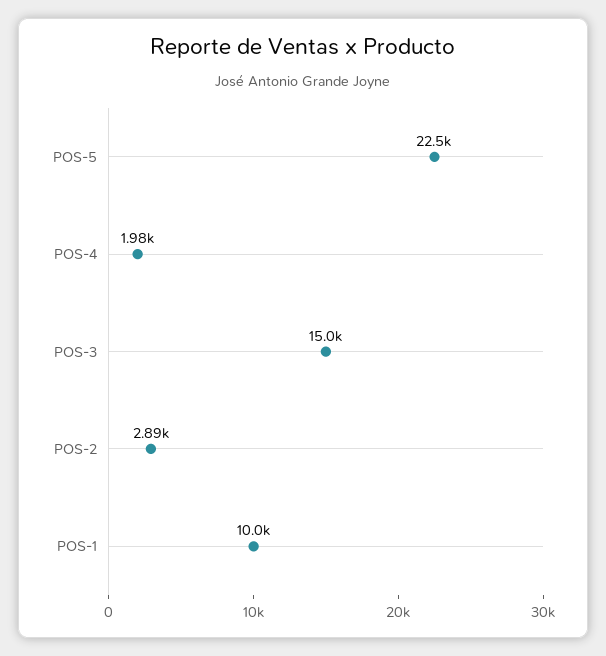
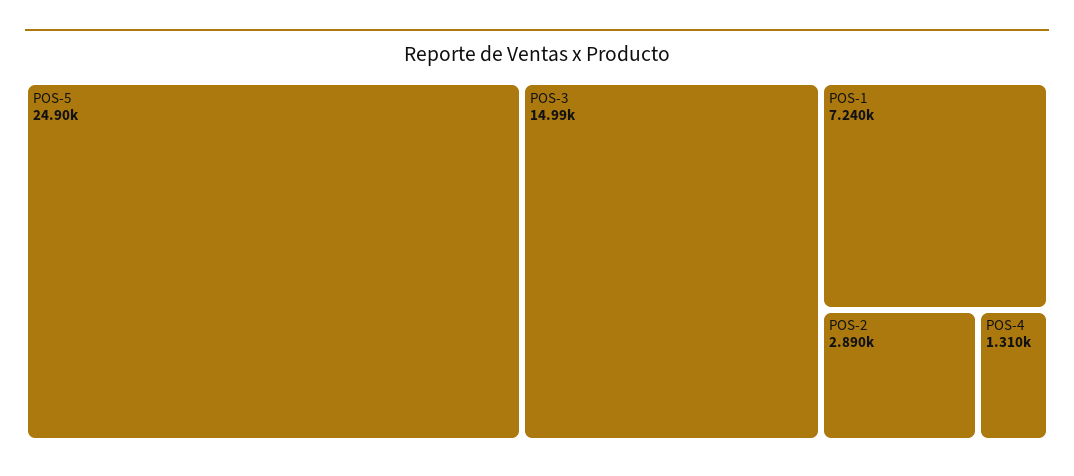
POS-5: 22500 -> 24900
POS-4: 1980 -> 1310
POS-1: 10000 -> 7240

